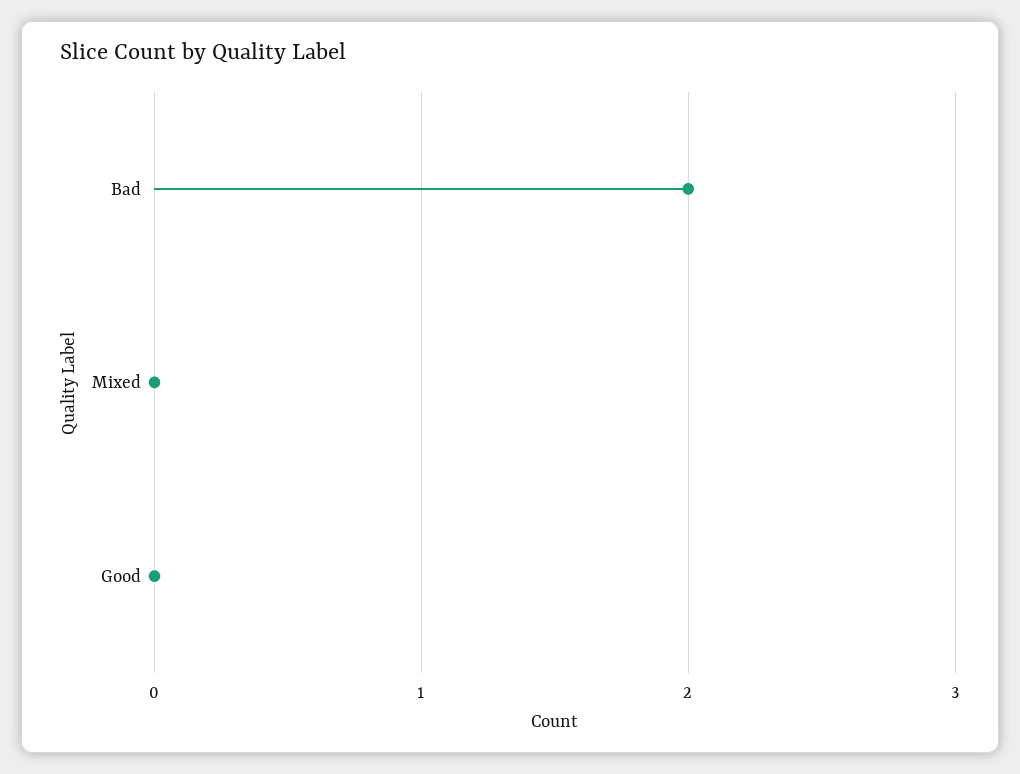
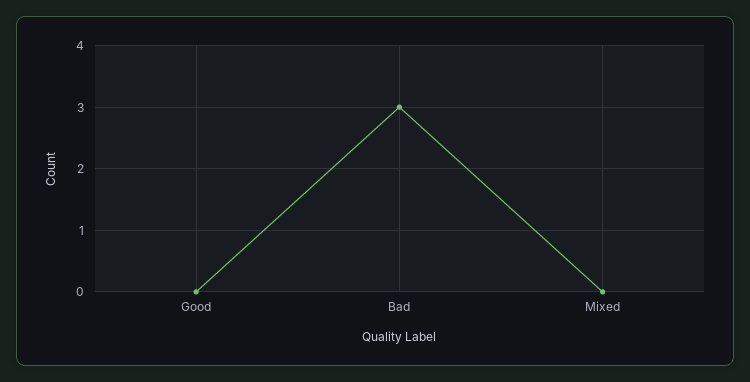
Bad: 2 -> 3

